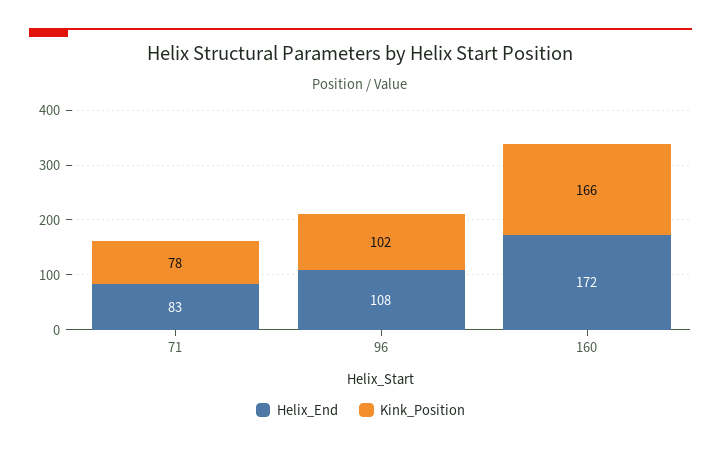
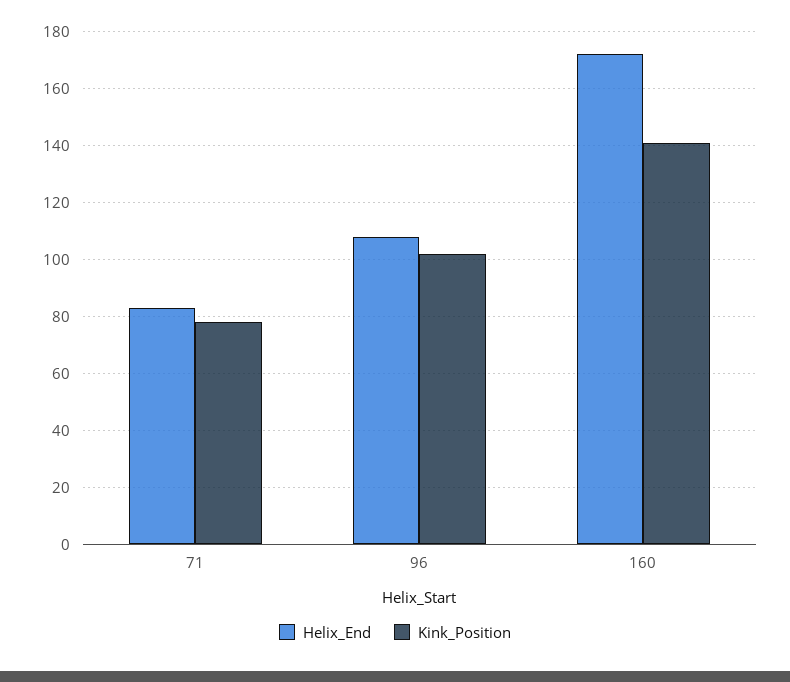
Kink_Position, 160: 166 -> 140

